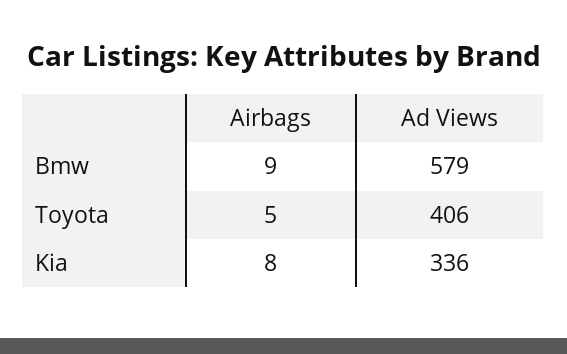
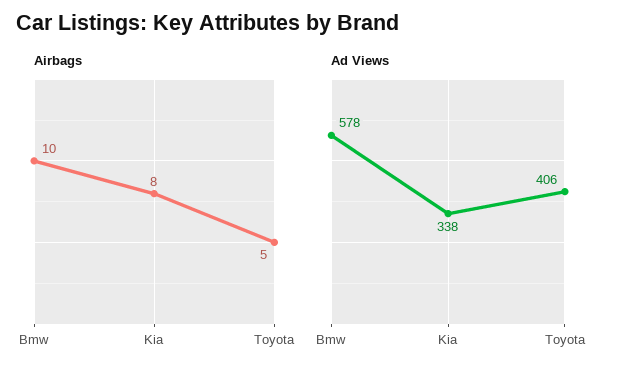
Airbags, Bmw: 9 -> 10
Ad Views, Bmw: 579 -> 578
Ad Views, Kia: 336 -> 338

